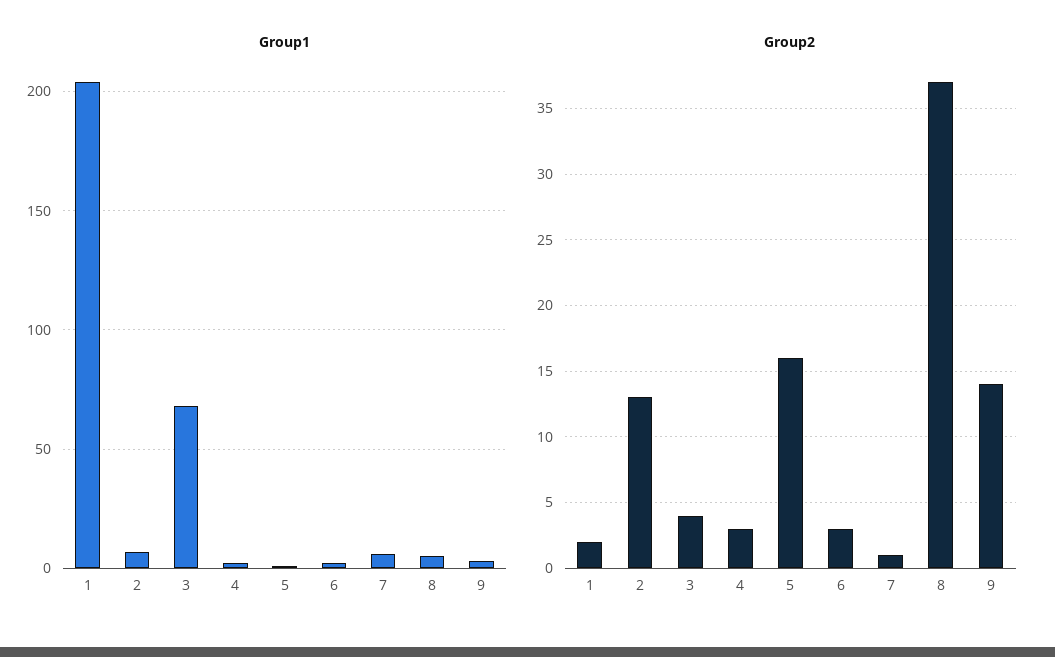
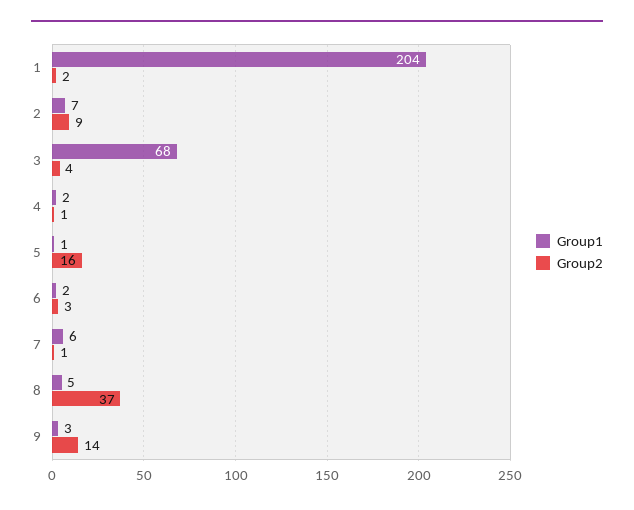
Group2, 2: 13 -> 9
Group2, 4: 3 -> 1

